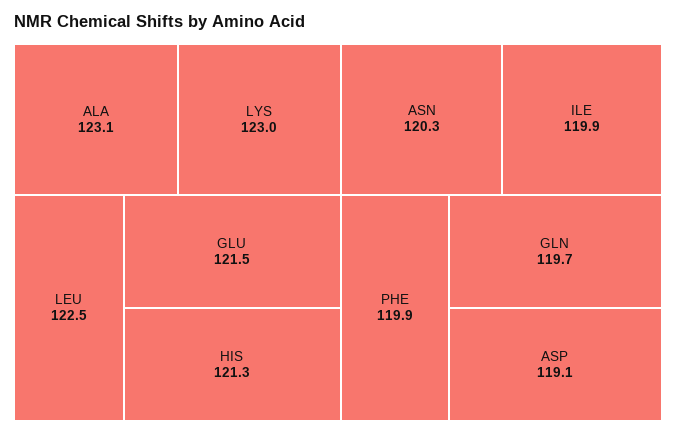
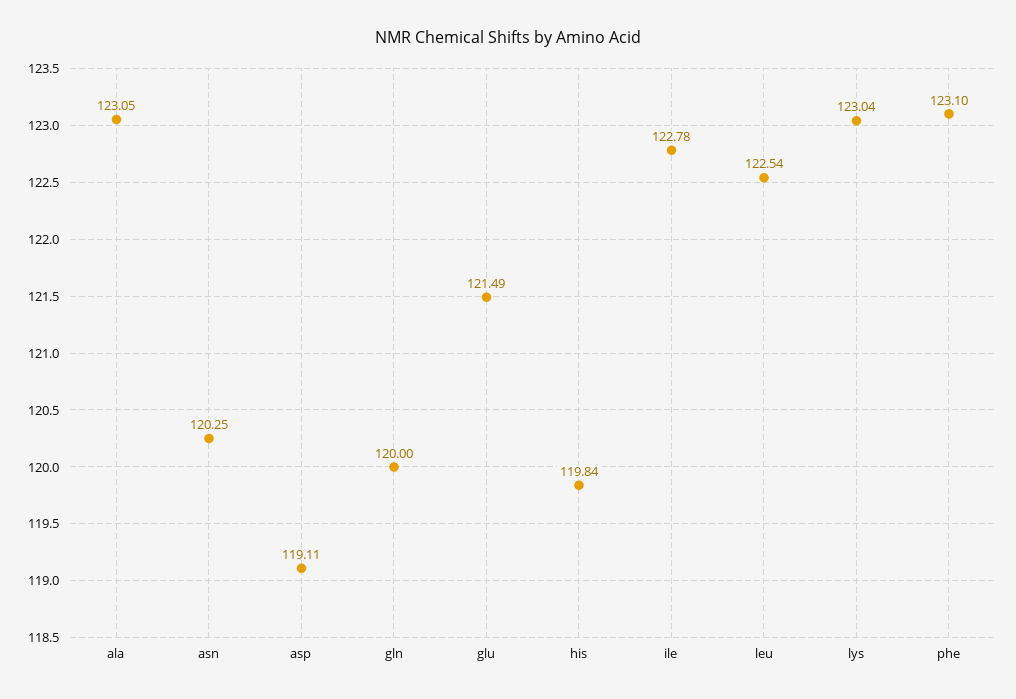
HIS: 121.3 -> 119.84
ILE: 119.9 -> 122.78
PHE: 119.9 -> 123.1
GLN: 119.7 -> 120

